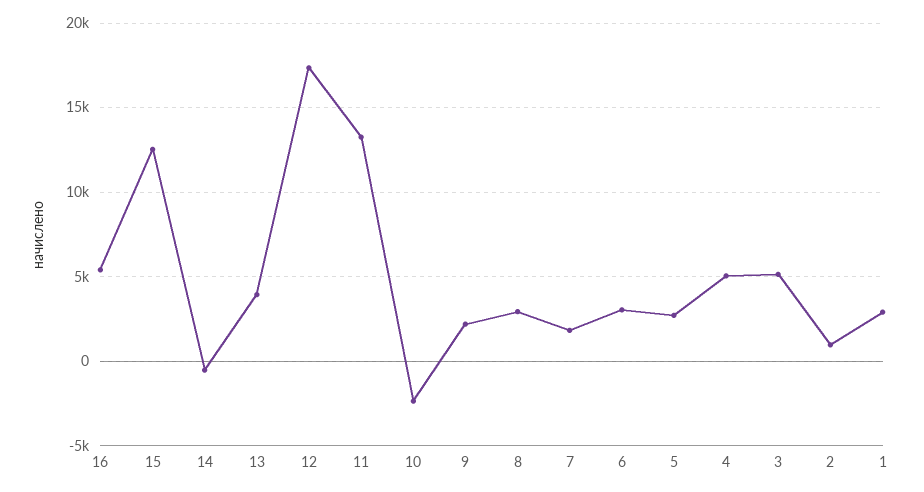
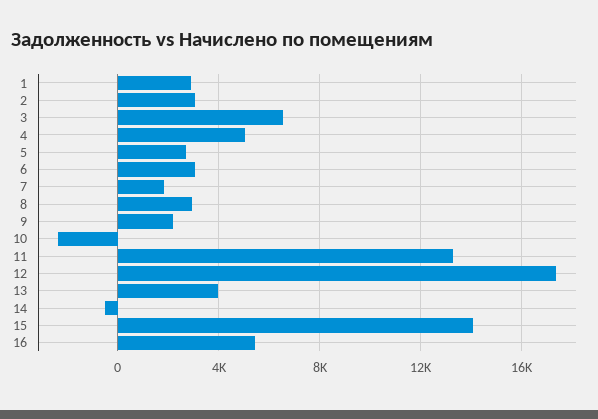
15: 12500 -> 14000
3: 5000 -> 6500
2: 1000 -> 3000

